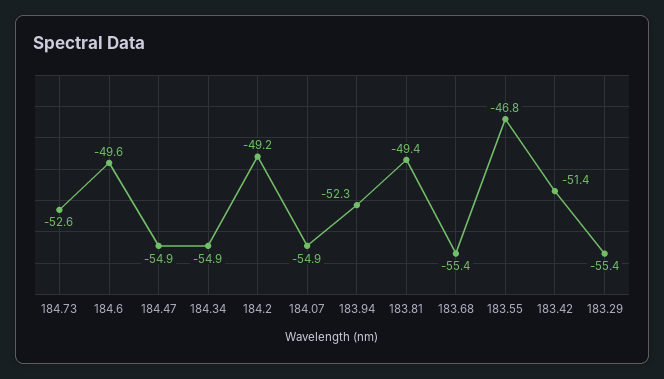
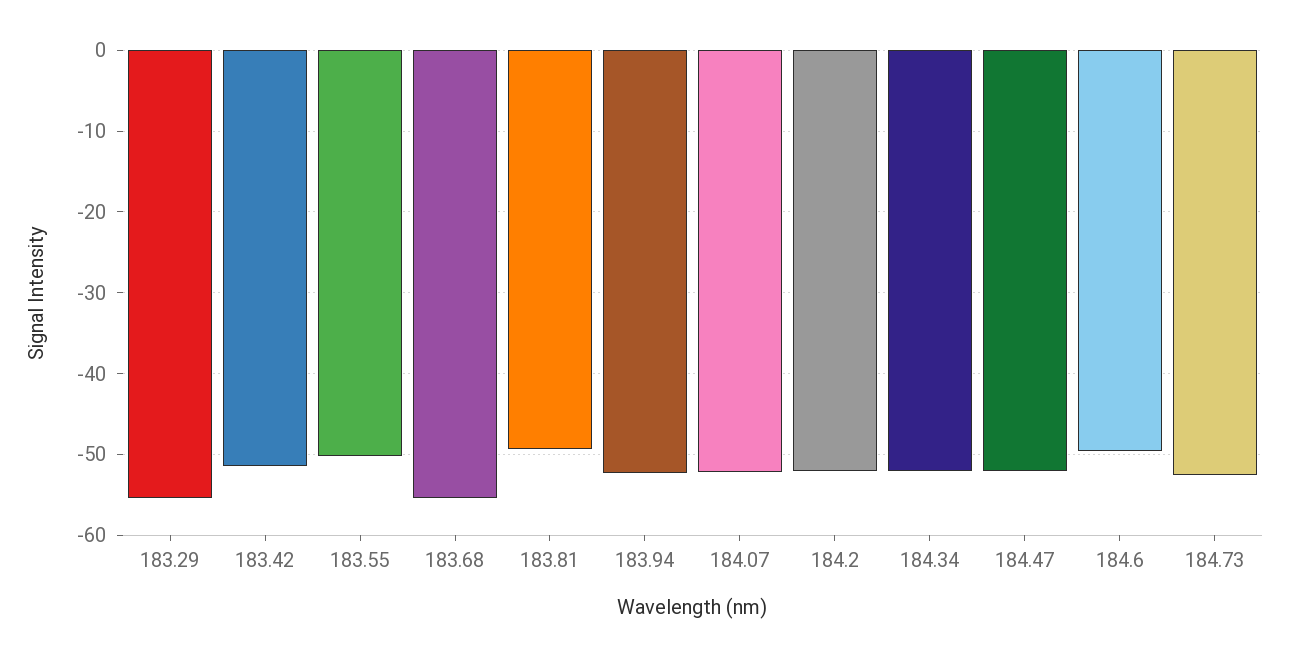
184.47: -54.9 -> -52
184.34: -54.9 -> -52
184.2: -49.2 -> -52
184.07: -54.9 -> -52
183.55: -46.8 -> -50

